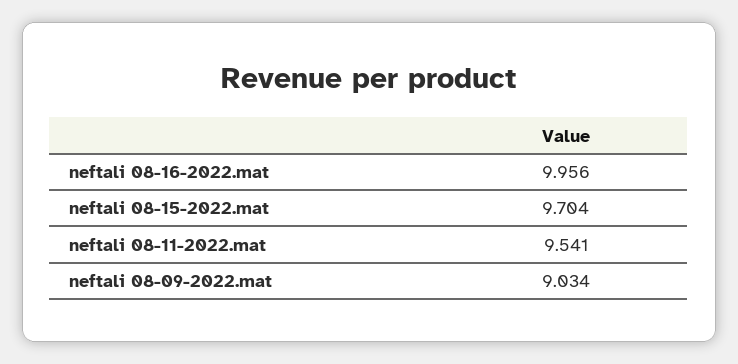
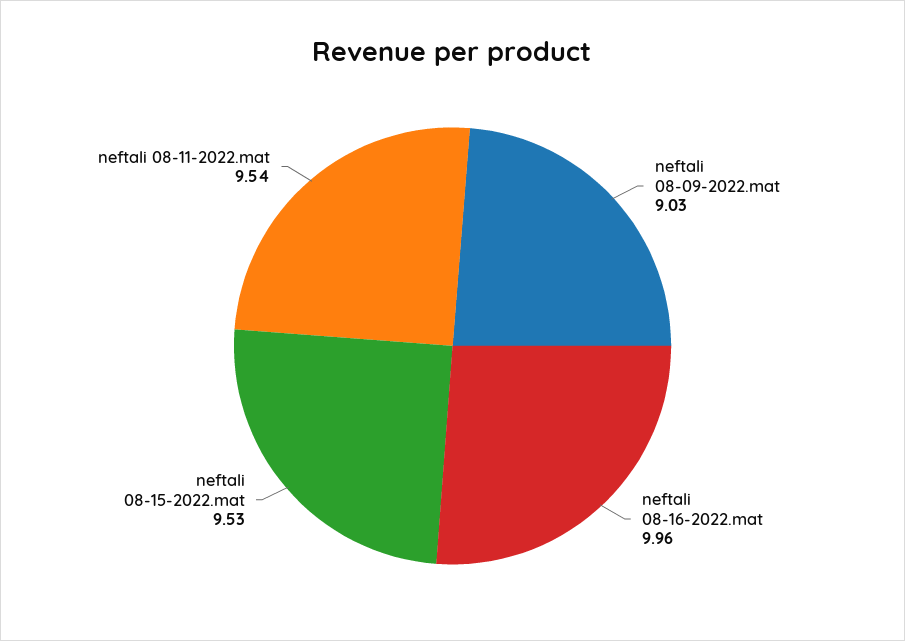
neftali 08-15-2022.mat: 9.704 -> 9.53

